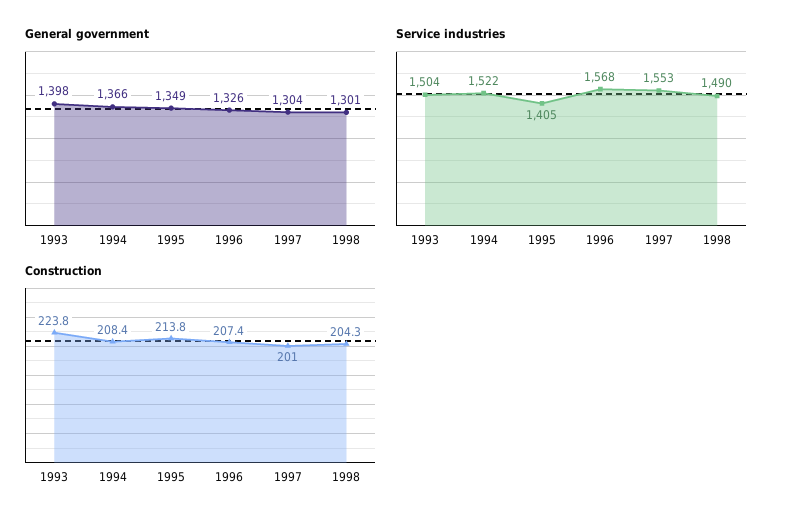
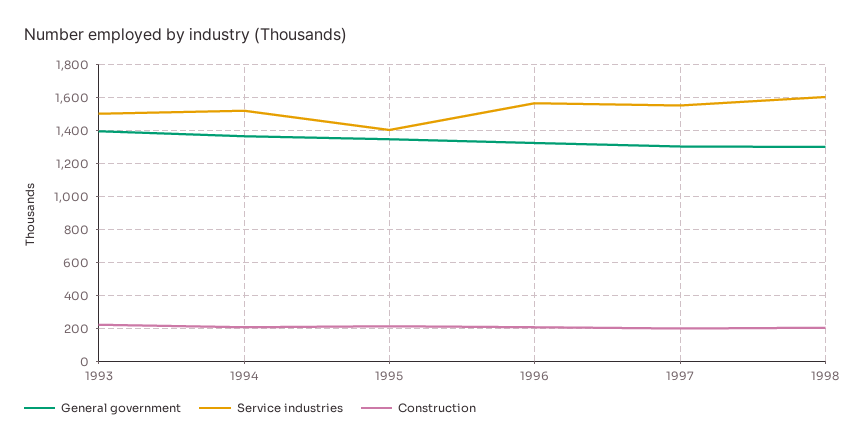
Service industries, 1998: 1490 -> 1600

